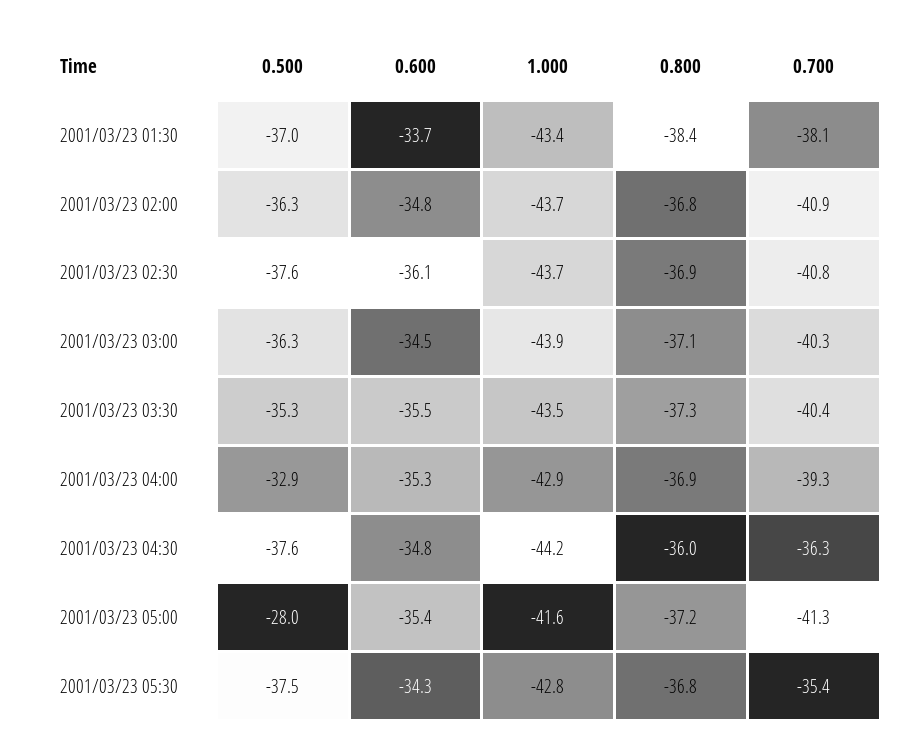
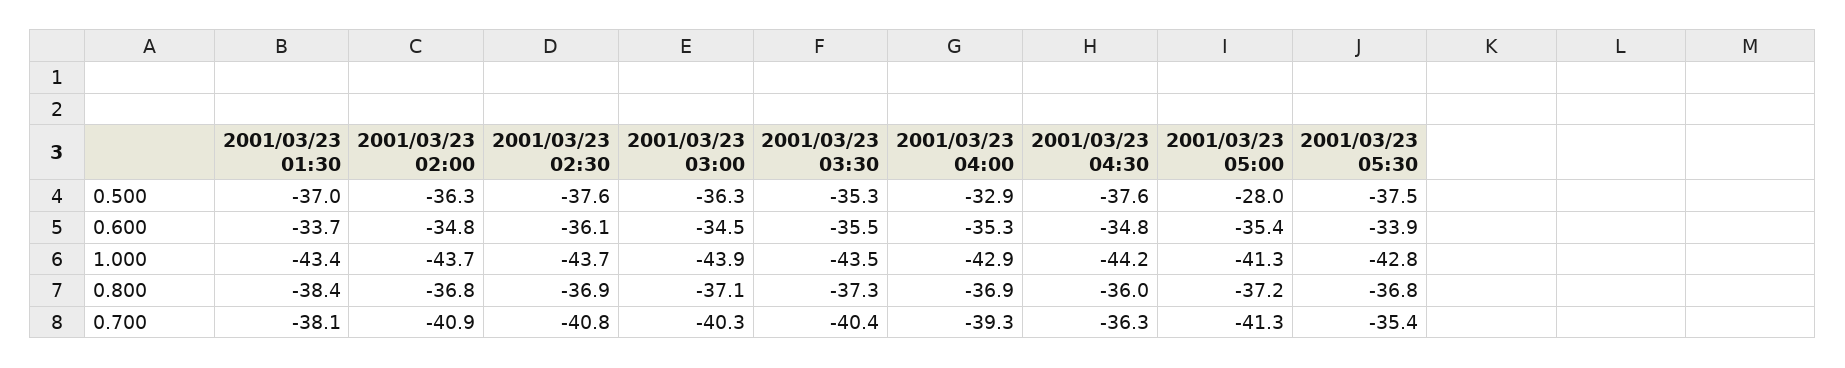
1.000, 2001/03/23 05:00: -41.6 -> -41.3
0.600, 2001/03/23 05:30: -34.3 -> -33.9

